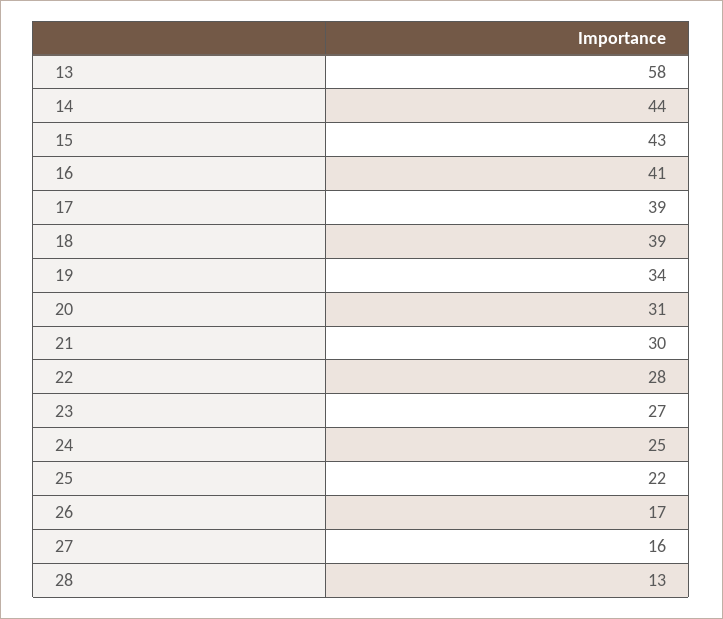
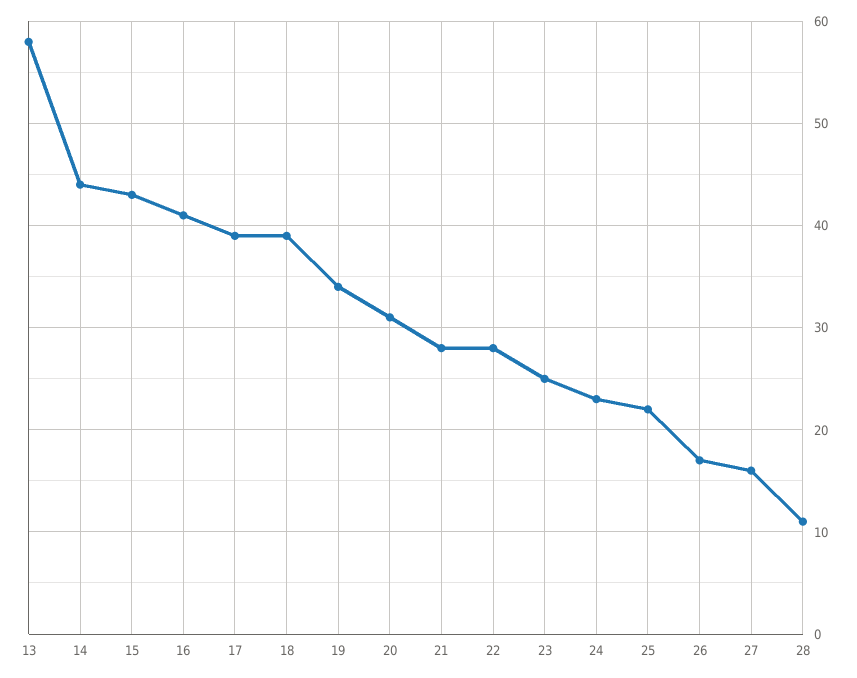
21: 30 -> 28
23: 27 -> 25
24: 25 -> 23
28: 13 -> 11

